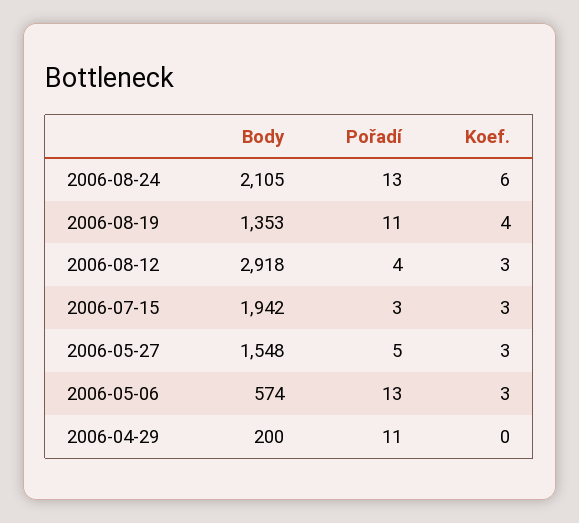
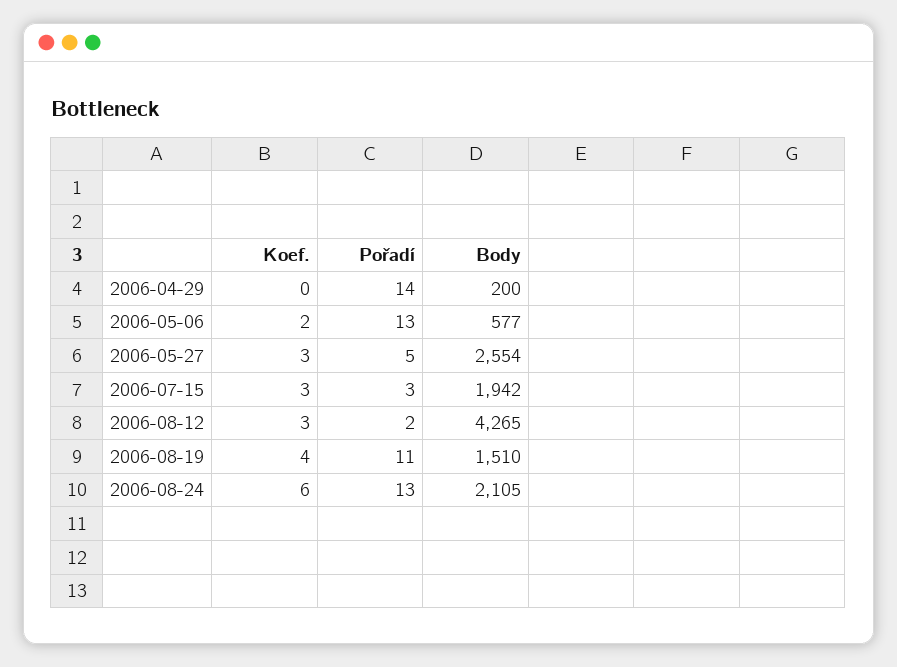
Body, 2006-08-19: 1353 -> 1510
Body, 2006-08-12: 2918 -> 4265
Pořadí, 2006-08-12: 4 -> 2
Body, 2006-05-27: 1548 -> 2554
Body, 2006-05-06: 574 -> 577
Koef., 2006-05-06: 3 -> 2
Pořadí, 2006-04-29: 11 -> 14

